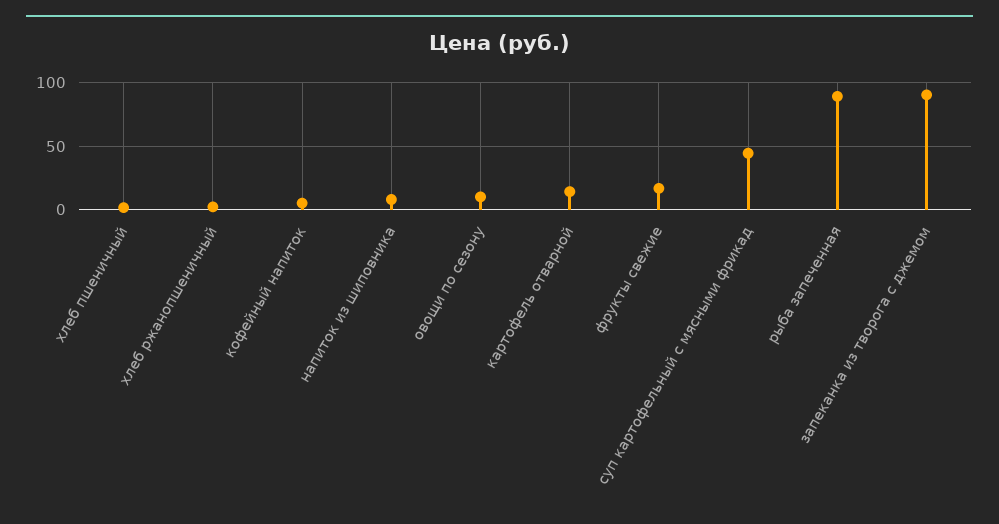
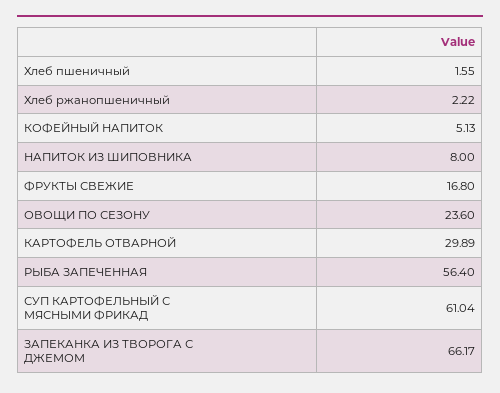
овощи по сезону: 10 -> 23.6
картофель отварной: 15 -> 29.89
суп картофельный с мясными фрикад: 45 -> 61.04
рыба запеченная: 90 -> 56.4
запеканка из творога с джемом: 90 -> 66.17

